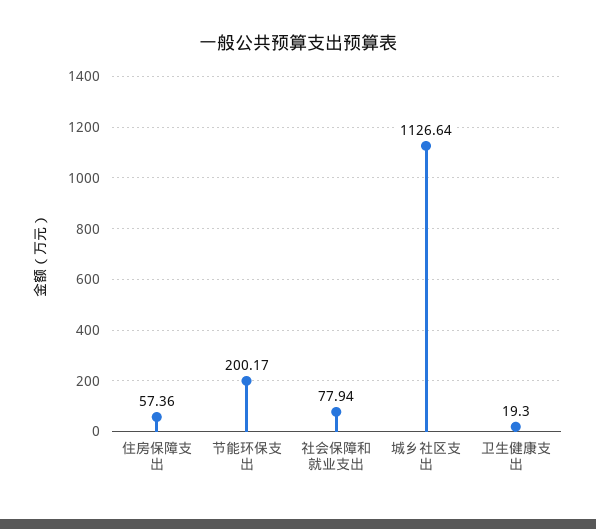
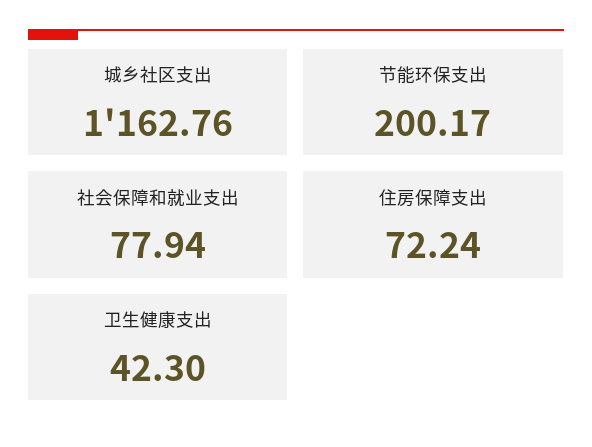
住房保障支出: 57.36 -> 72.24
城乡社区支出: 1126.64 -> 1162.76
卫生健康支出: 19.3 -> 42.3

